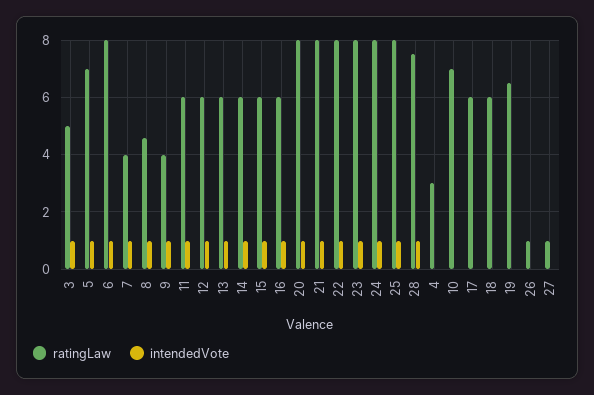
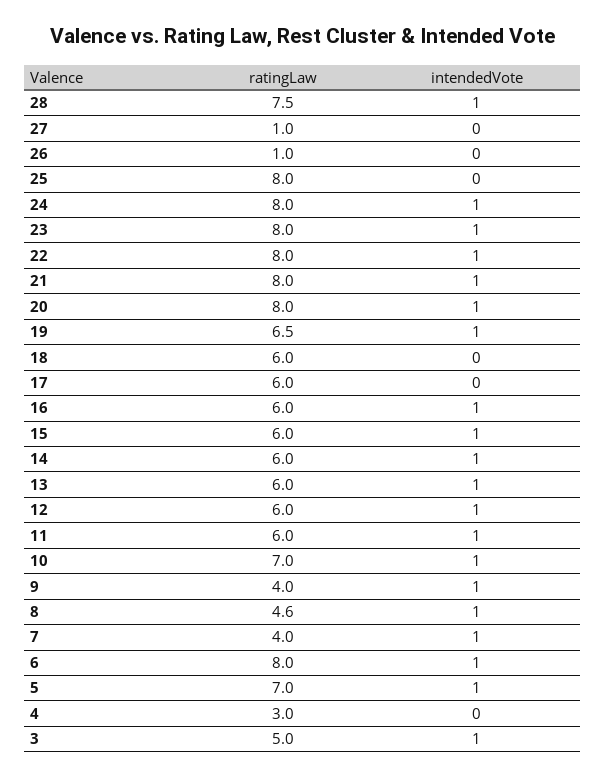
intendedVote, 25: 1 -> 0
intendedVote, 10: 0 -> 1
intendedVote, 19: 0 -> 1

